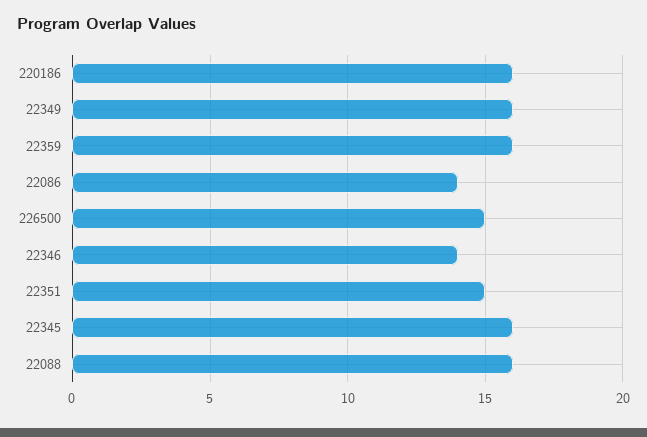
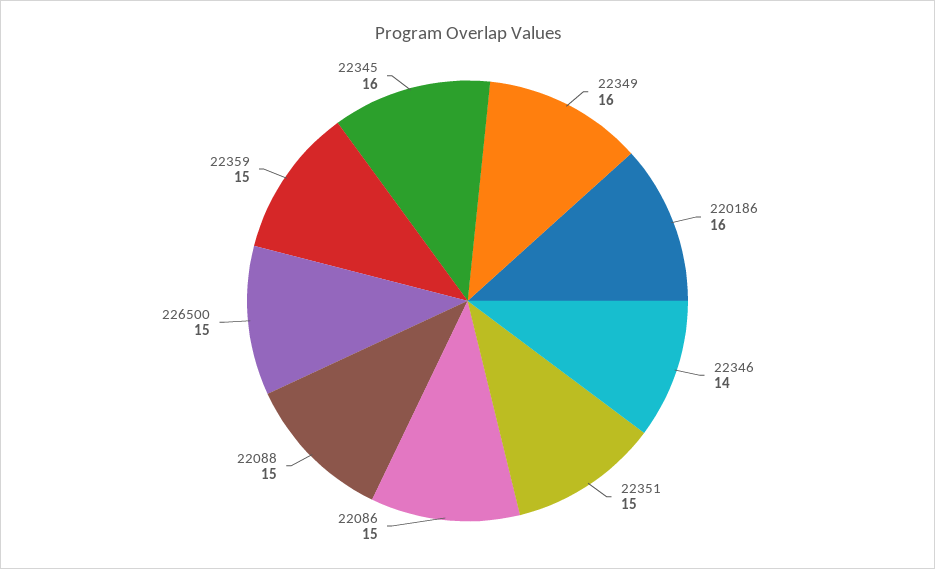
22359: 16 -> 15
22086: 14 -> 15
22088: 16 -> 15

